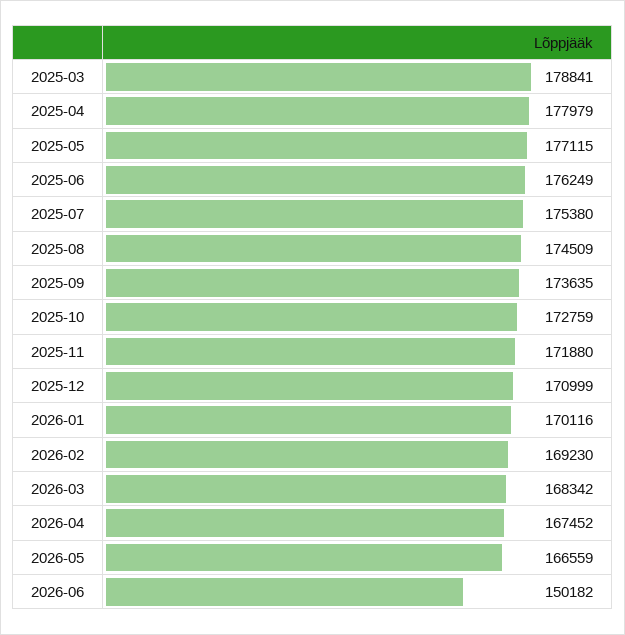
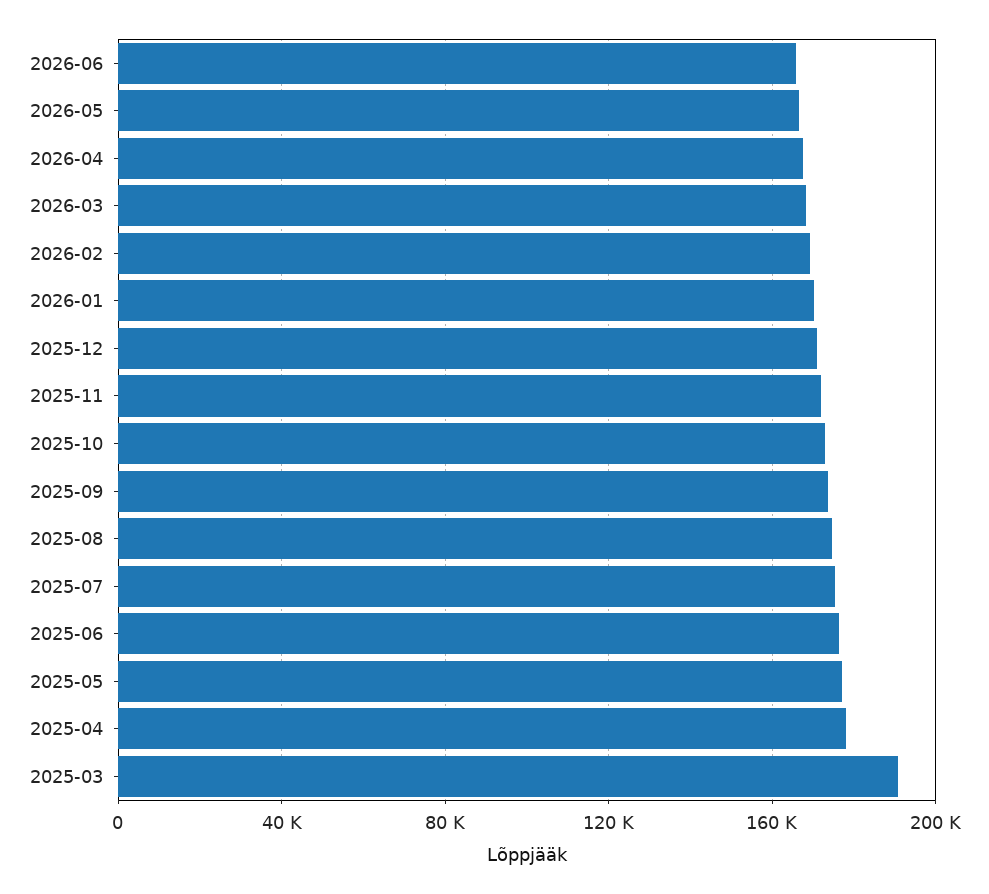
2025-03: 178841 -> 190000
2026-06: 150182 -> 165000

